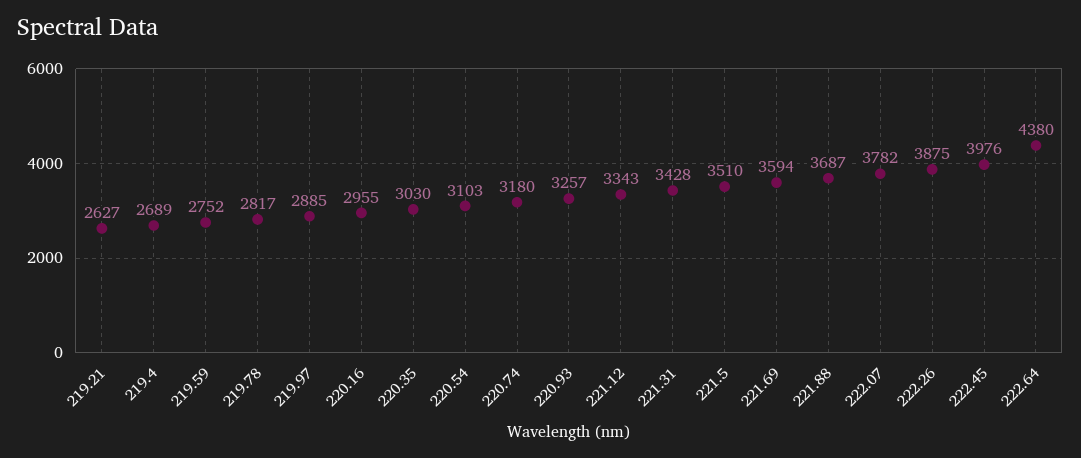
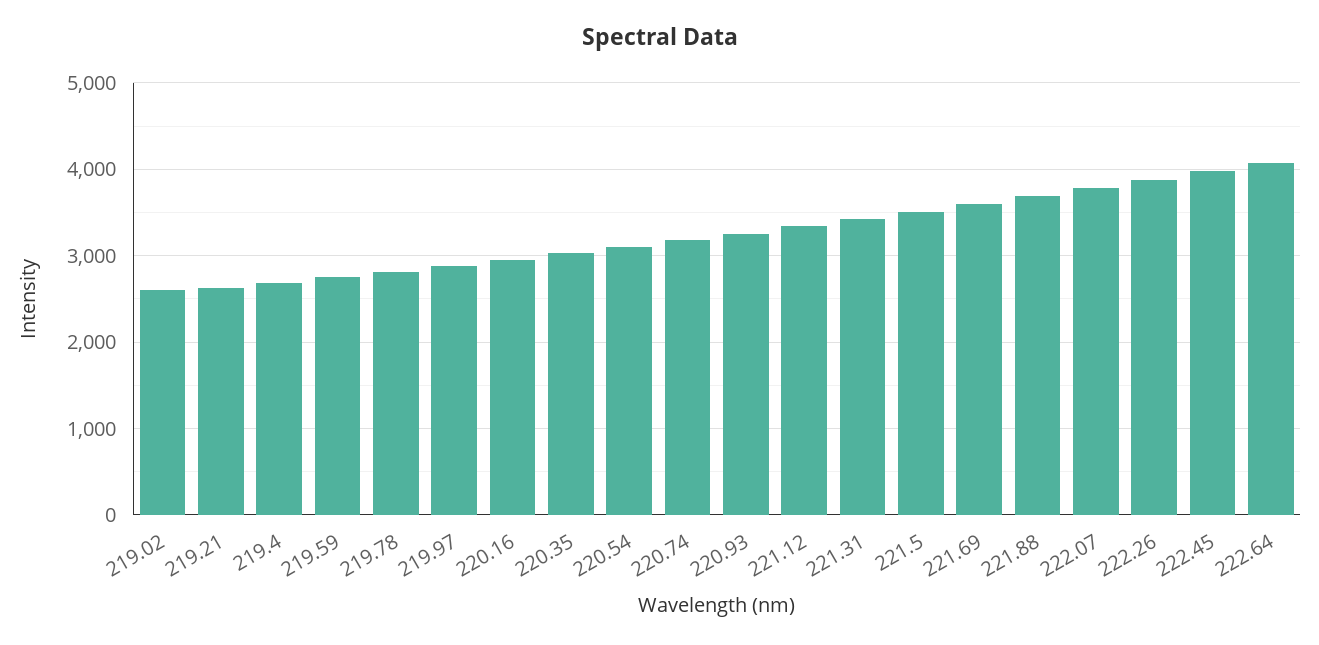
222.64: 4380 -> 4100
219.02: none -> 2600

